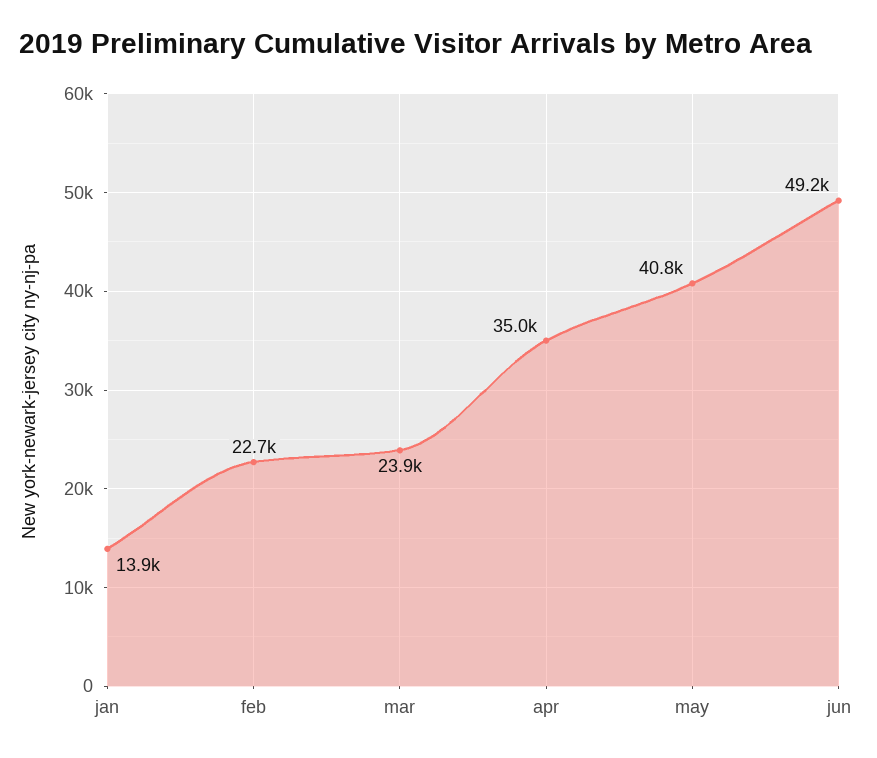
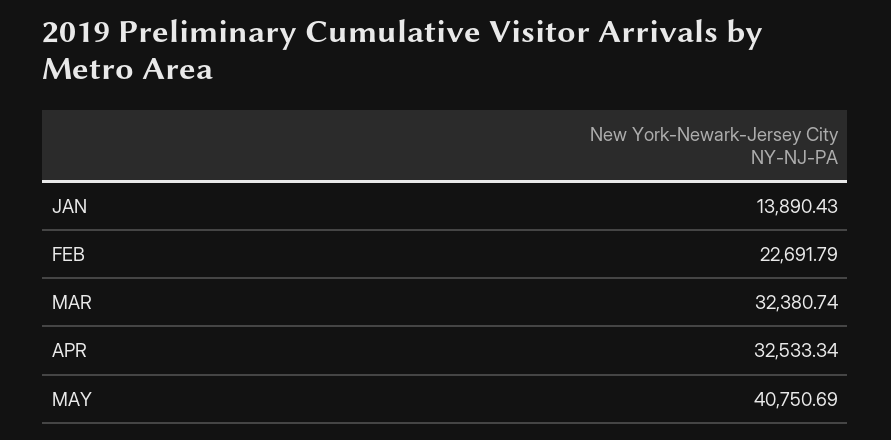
mar: 23900 -> 32380.74
apr: 35000 -> 32533.34
jun: 49200 -> none

